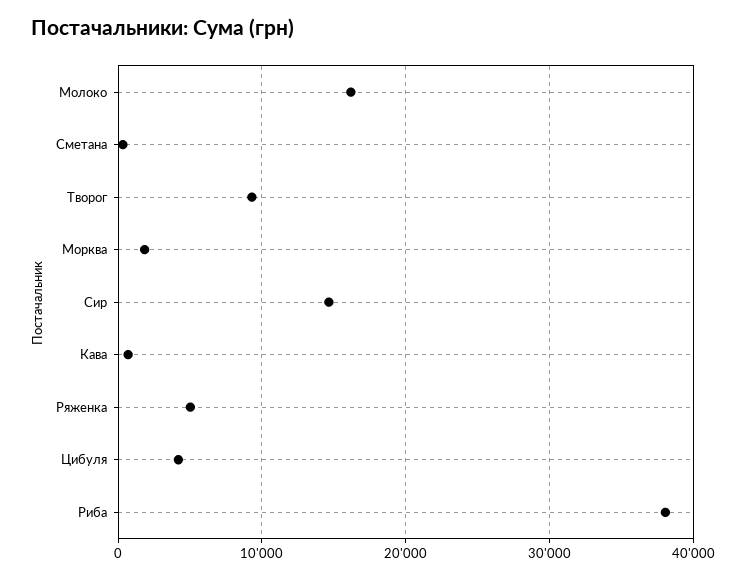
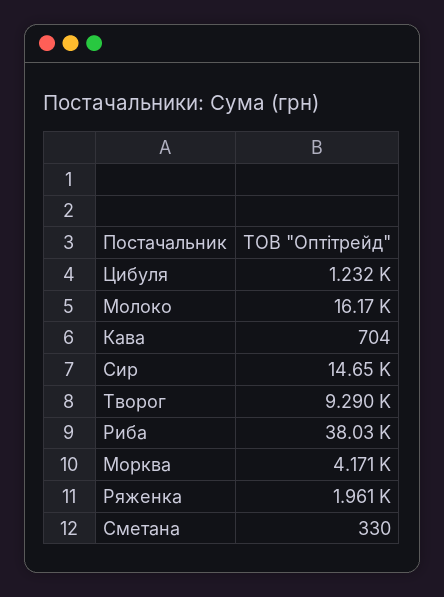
Морква: 2000 -> 4171
Ряженка: 5000 -> 1961
Цибуля: 4000 -> 1232

